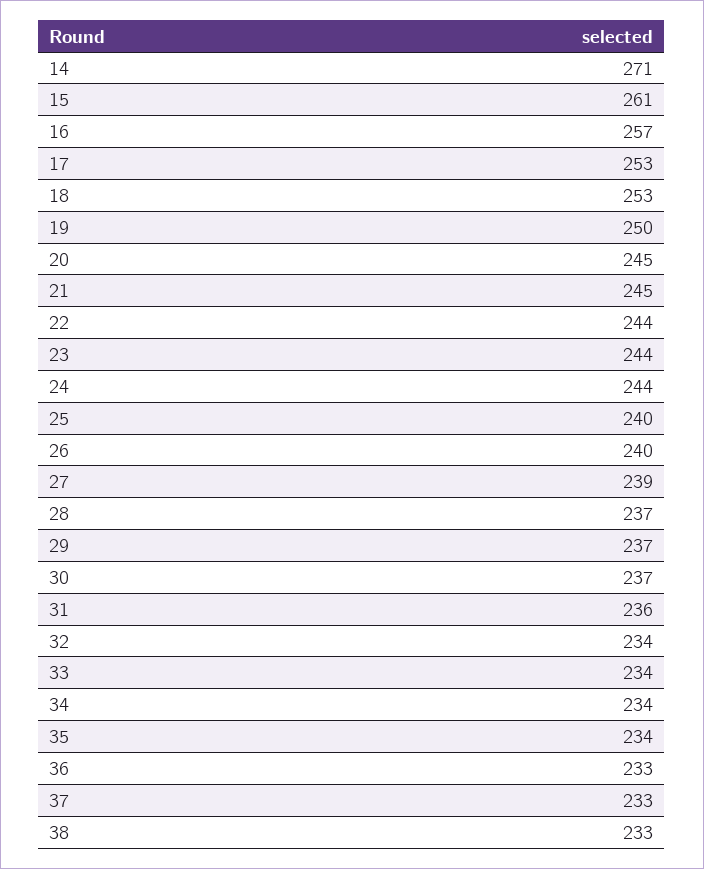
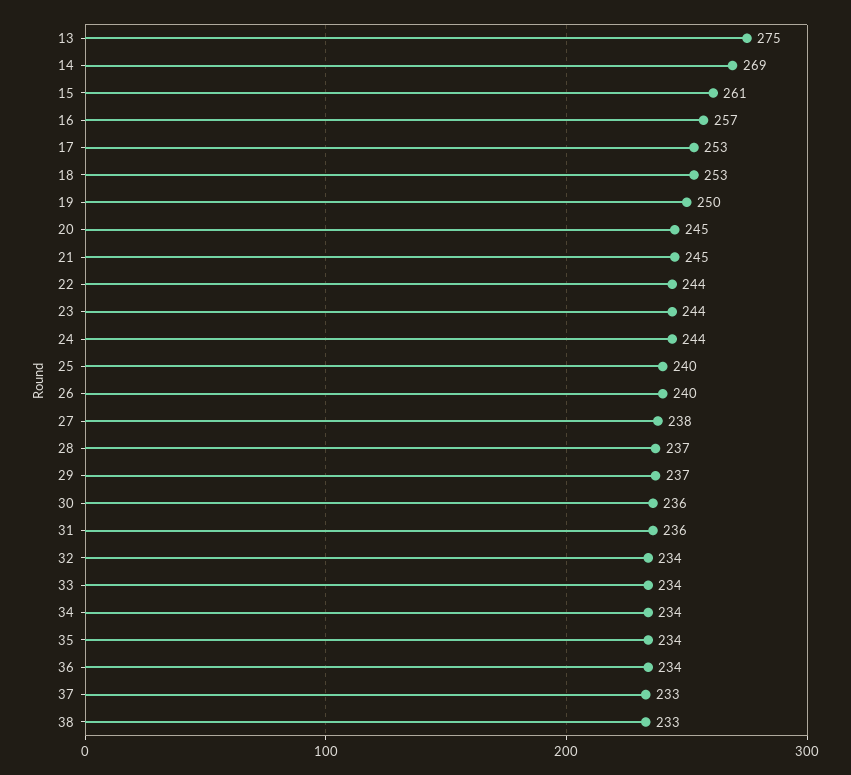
14: 271 -> 269
27: 239 -> 238
30: 237 -> 236
36: 233 -> 234
13: none -> 275

